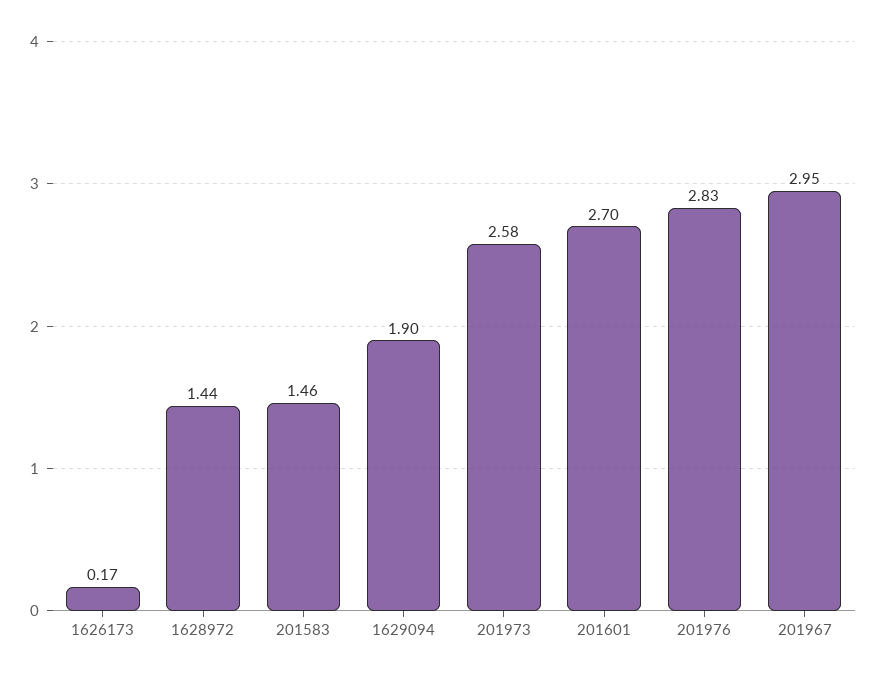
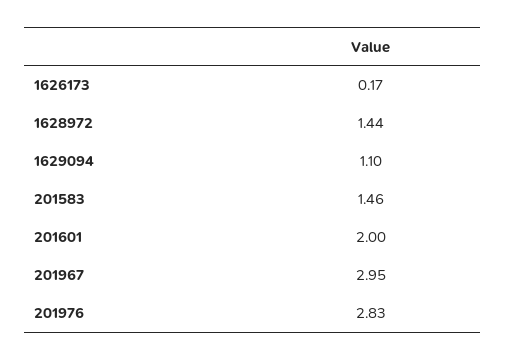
1629094: 1.9 -> 1.1
201973: 2.58 -> none
201601: 2.7 -> 2

